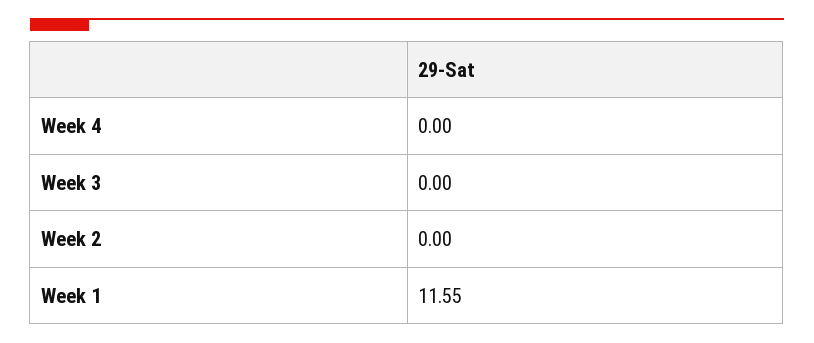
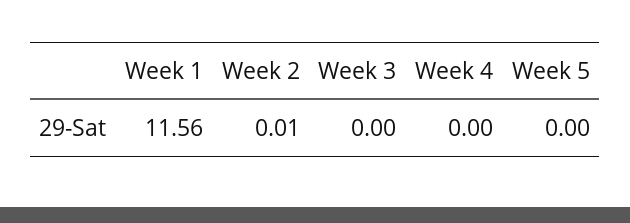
Week 2: 0 -> 0.01
Week 1: 11.55 -> 11.56
Week 5: none -> 0

